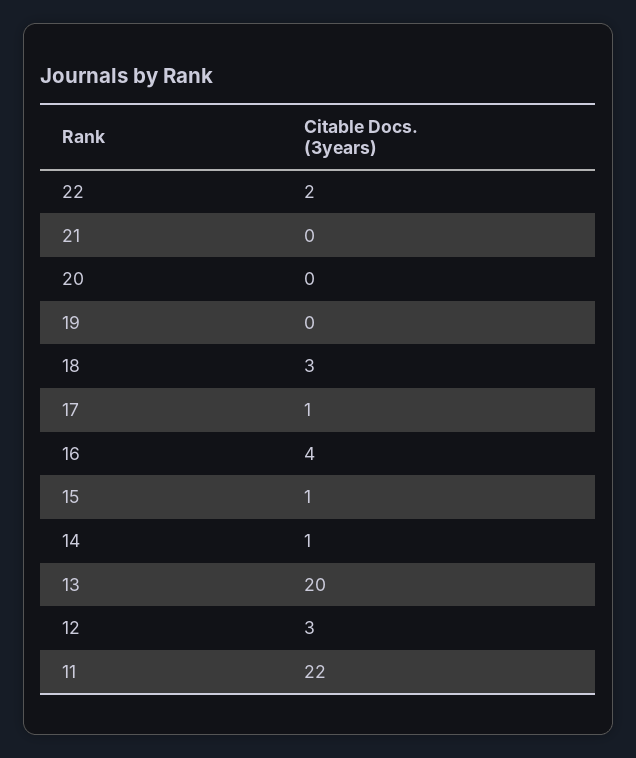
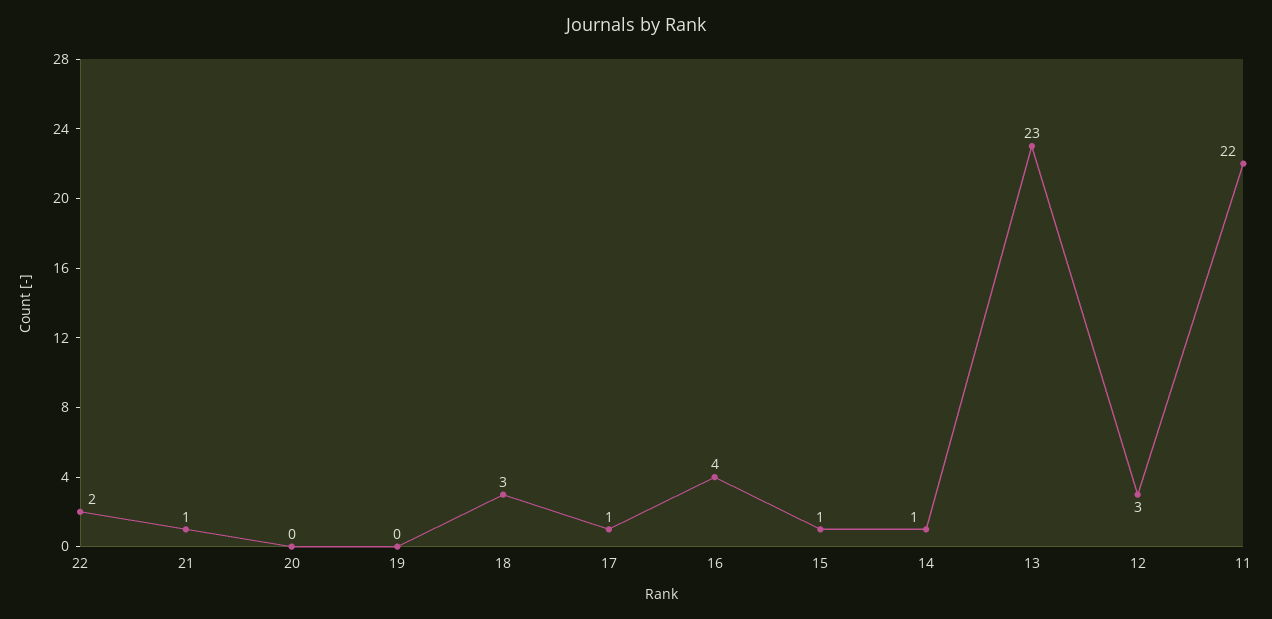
21: 0 -> 1
13: 20 -> 23

